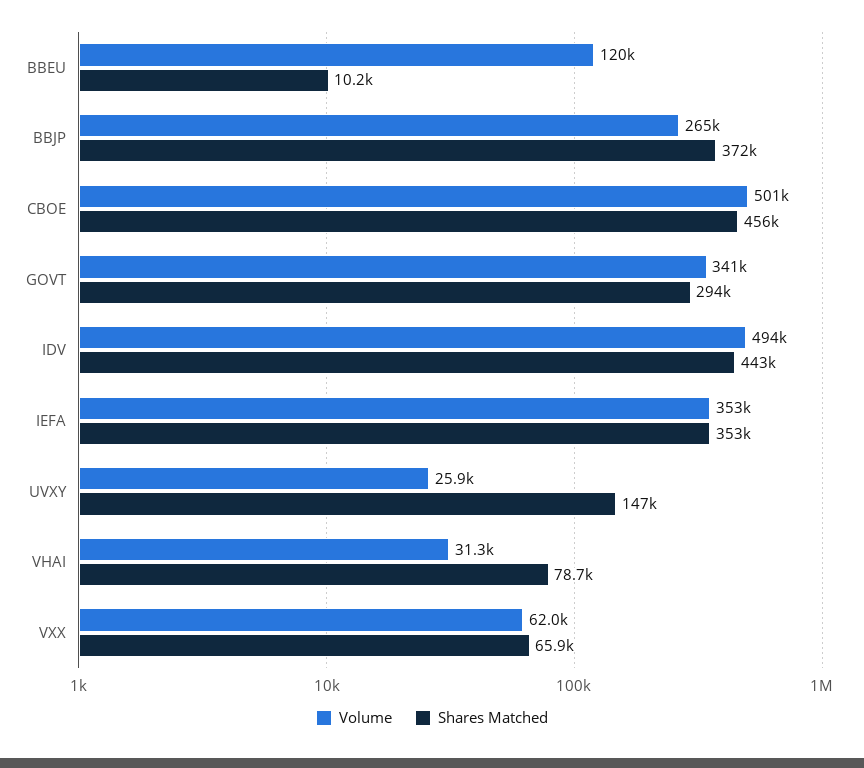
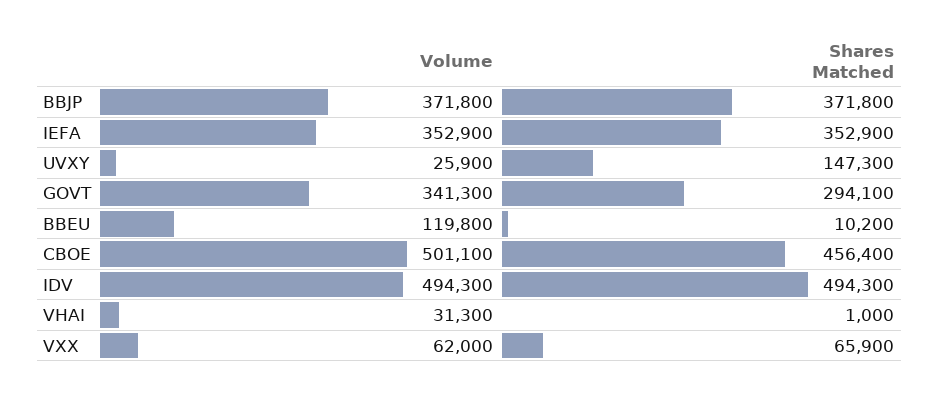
Volume, BBJP: 265000 -> 371800
Shares Matched, IDV: 443000 -> 494300
Shares Matched, VHAI: 78700 -> 1000

